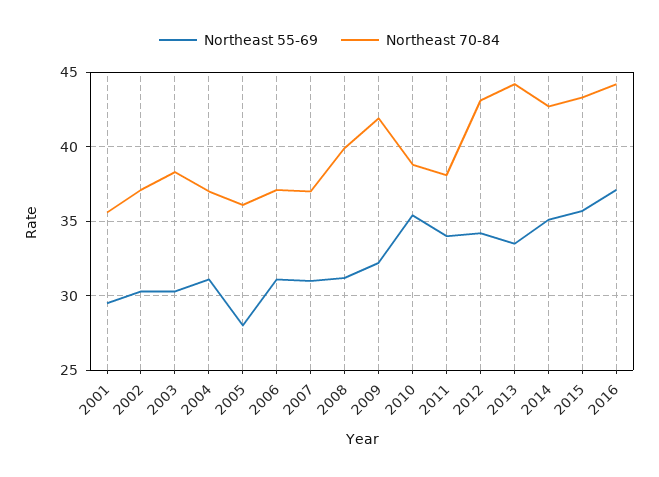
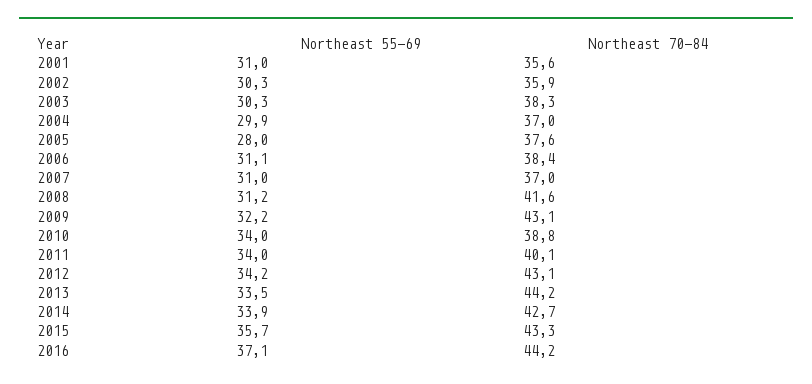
Northeast 55-69, 2001: 29.5 -> 31
Northeast 70-84, 2002: 37 -> 35.9
Northeast 55-69, 2004: 31 -> 29.9
Northeast 70-84, 2005: 36 -> 37.6
Northeast 70-84, 2006: 37 -> 38.4
Northeast 70-84, 2008: 40 -> 41.6
Northeast 70-84, 2009: 42 -> 43.1
Northeast 55-69, 2010: 35.5 -> 34
Northeast 70-84, 2011: 38 -> 40.1
Northeast 55-69, 2014: 35 -> 33.9

